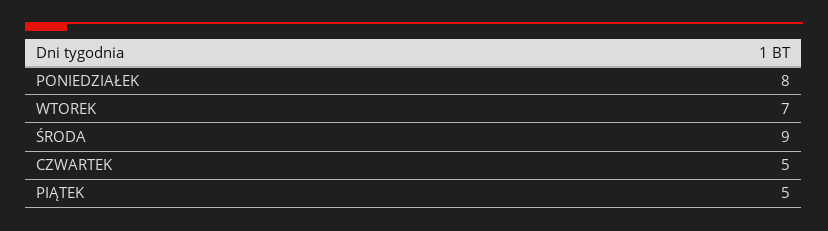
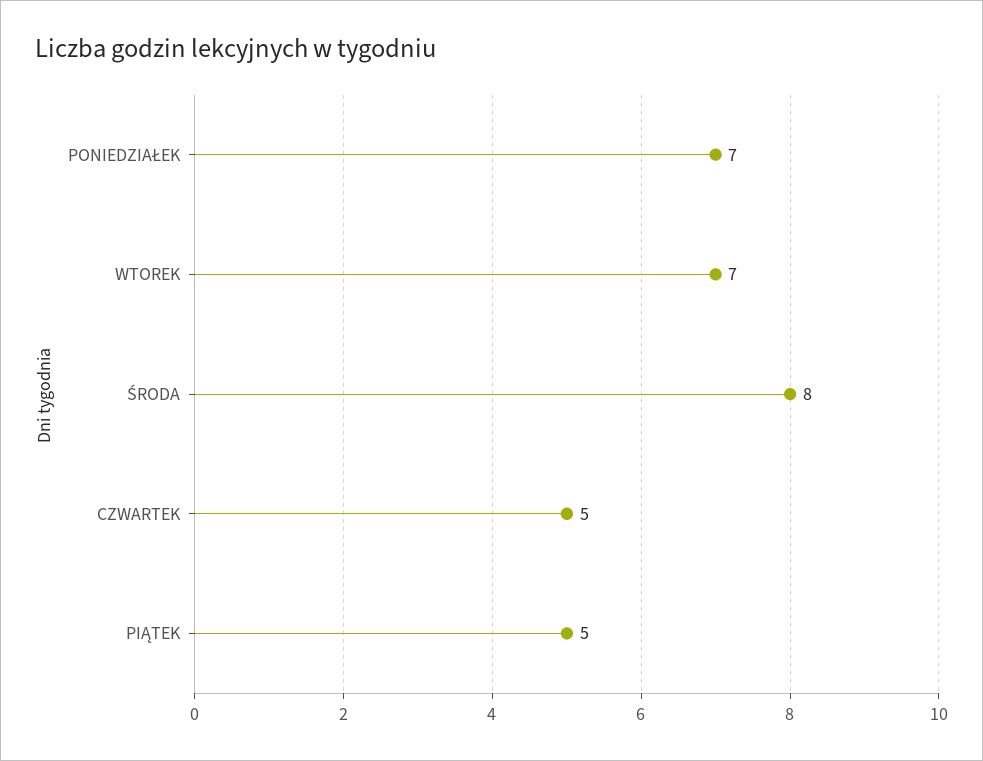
PONIEDZIAŁEK: 8 -> 7
ŚRODA: 9 -> 8

